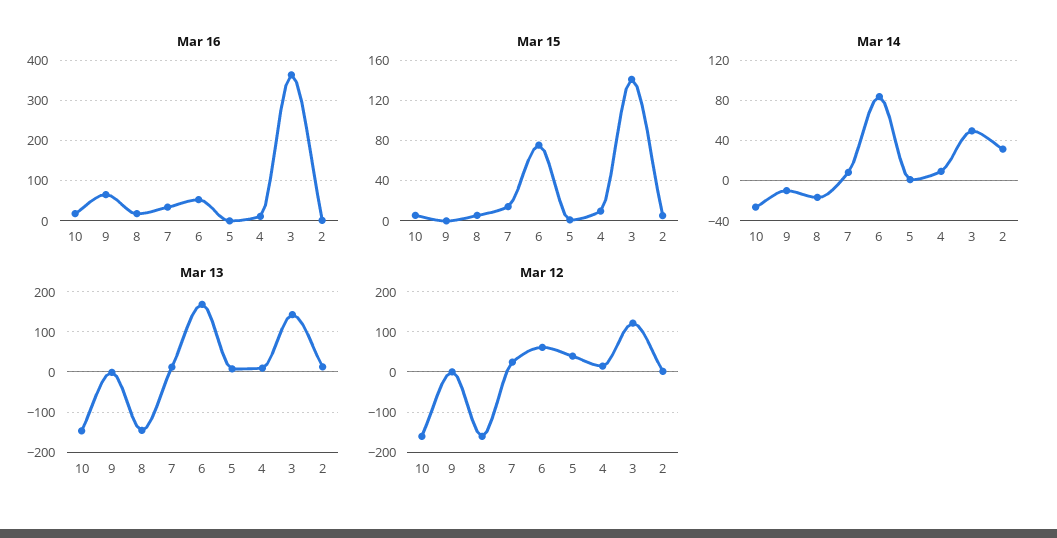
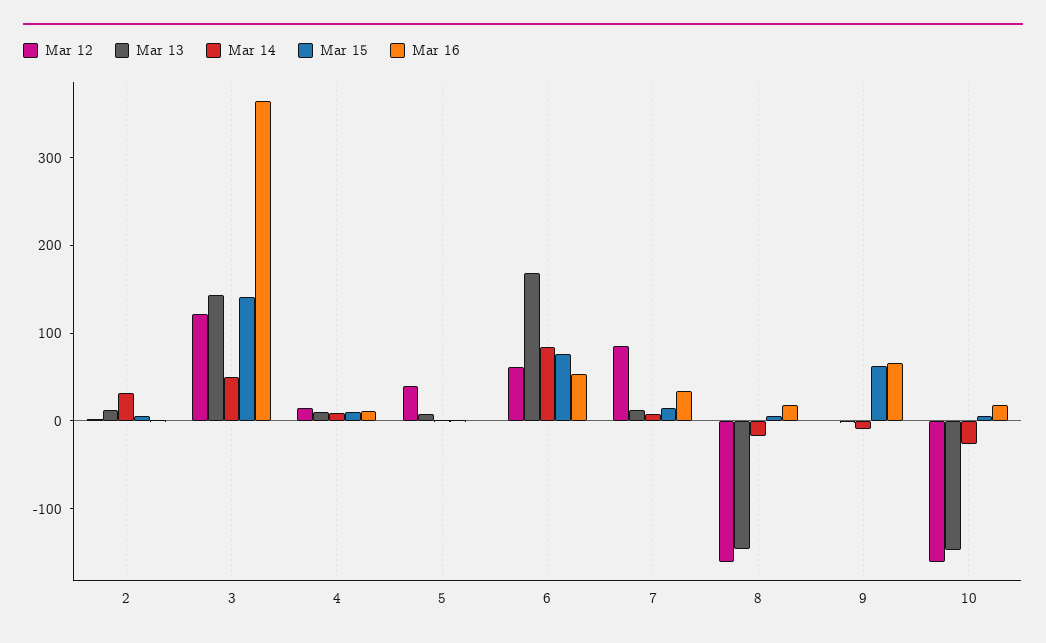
Mar 15, 9: 0 -> 60
Mar 12, 7: 20 -> 80

